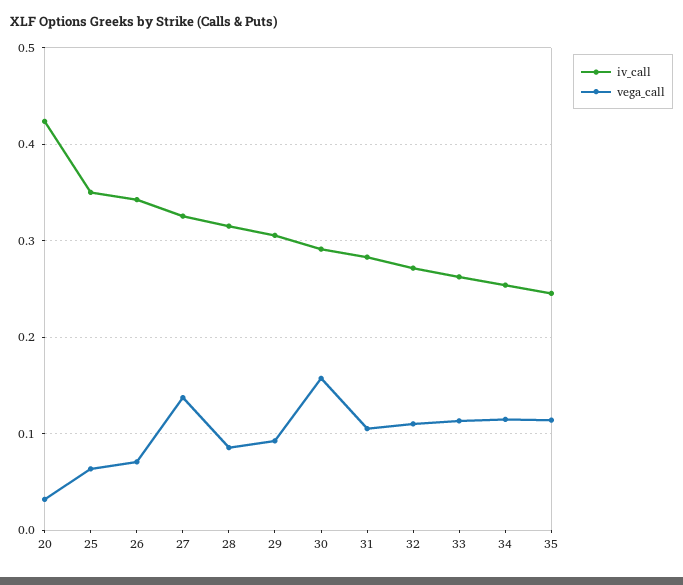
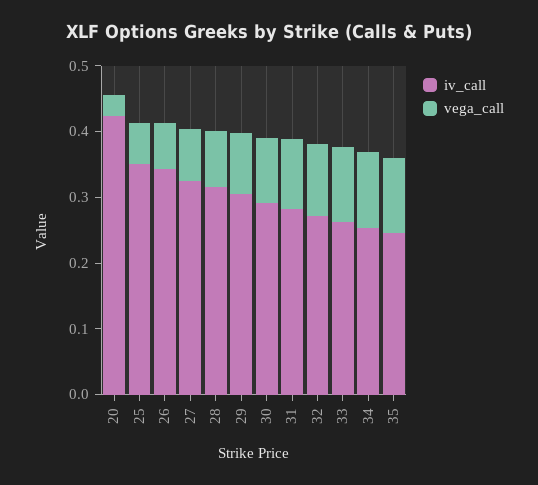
vega_call, 27: 0.14 -> 0.08
vega_call, 30: 0.16 -> 0.1

